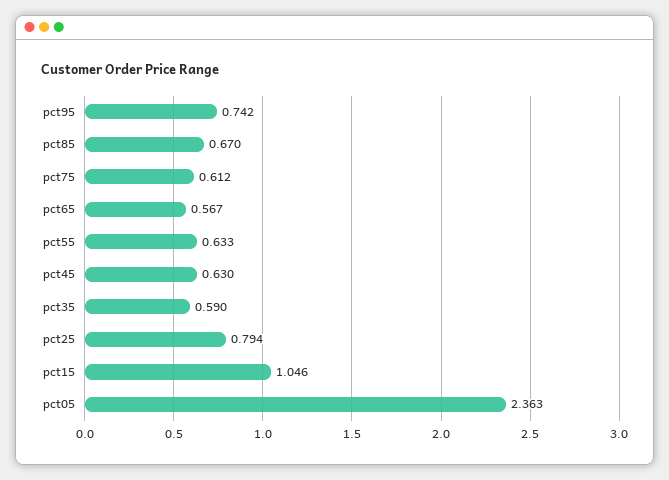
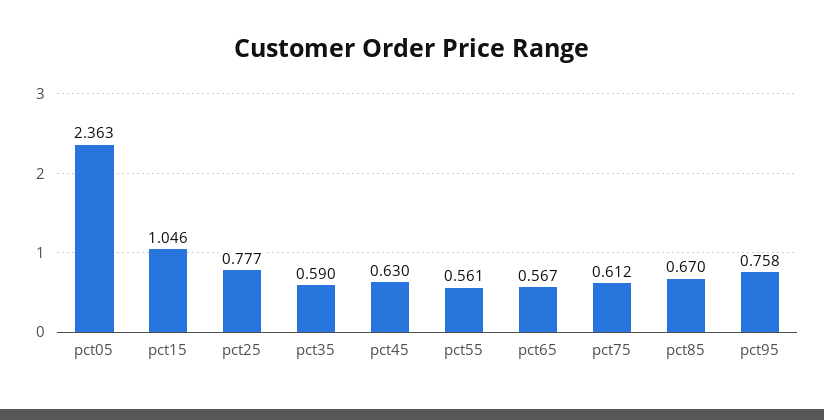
pct95: 0.742 -> 0.758
pct55: 0.633 -> 0.561
pct25: 0.794 -> 0.777

